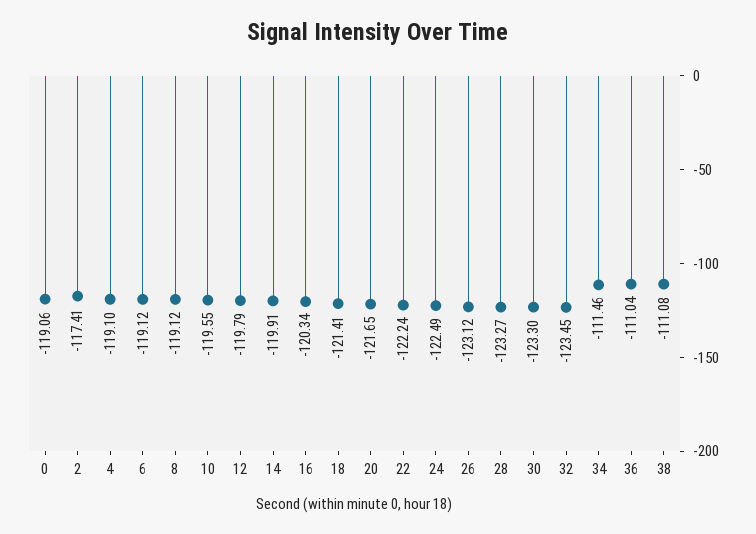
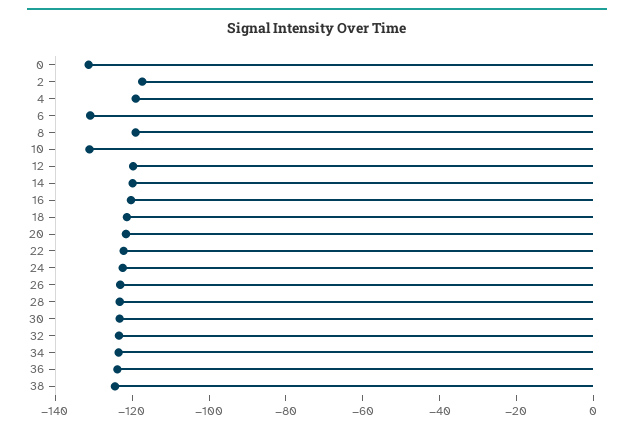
0: -119.06 -> -130
6: -119.12 -> -130
10: -119.55 -> -130
34: -111.46 -> -125
36: -111.04 -> -125
38: -111.08 -> -125

